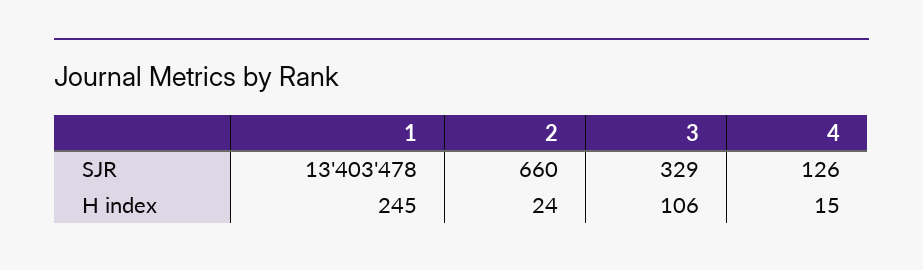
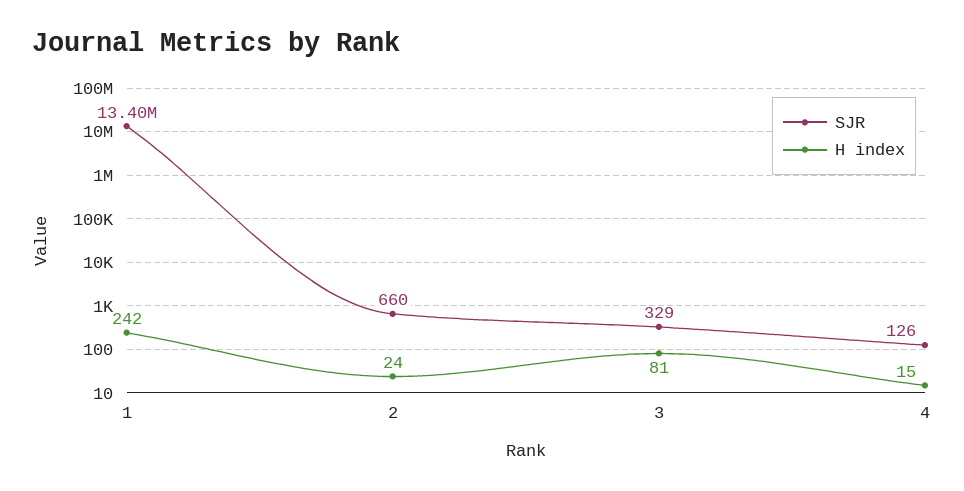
H index, 1: 245 -> 242
H index, 3: 106 -> 81

